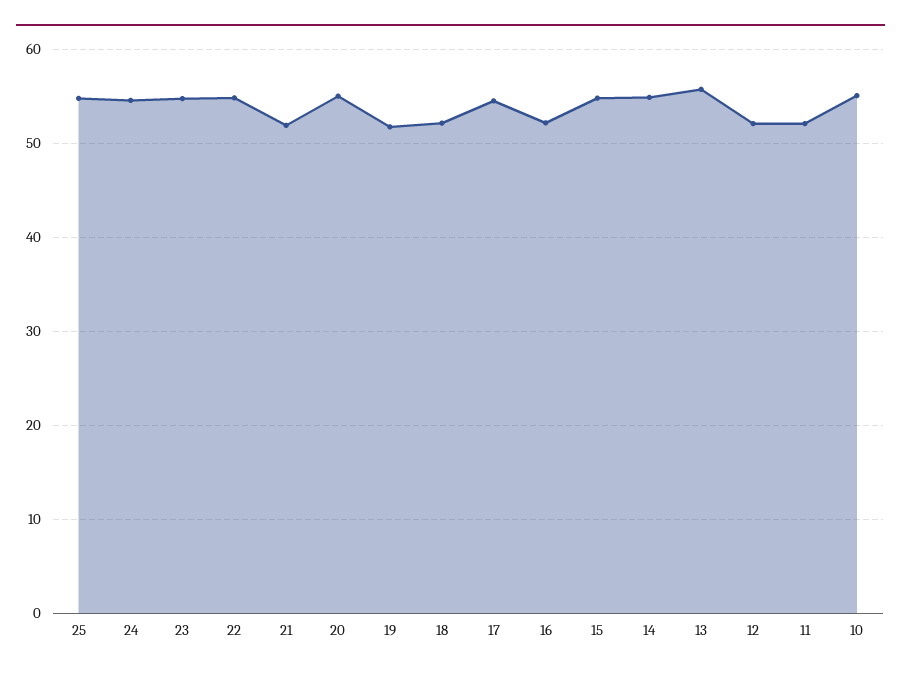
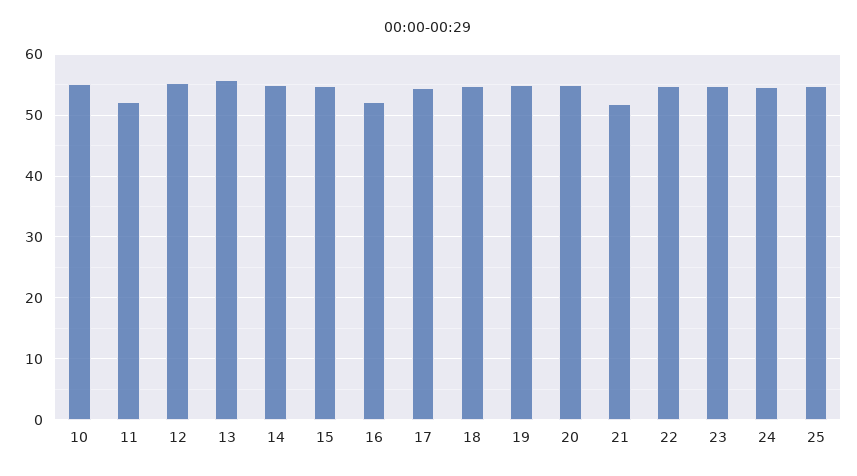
19: 52 -> 55
18: 52 -> 55
12: 52 -> 55

